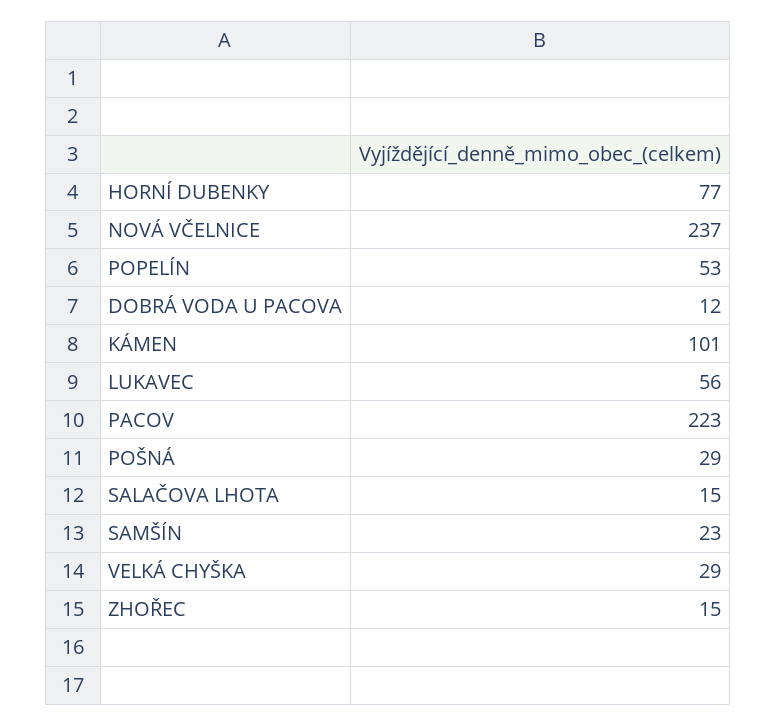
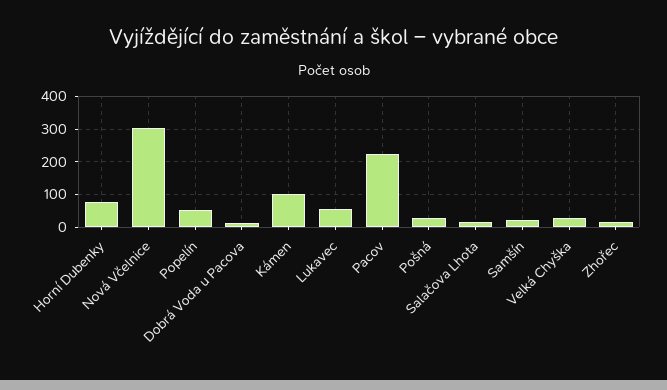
NOVÁ VČELNICE: 237 -> 300

